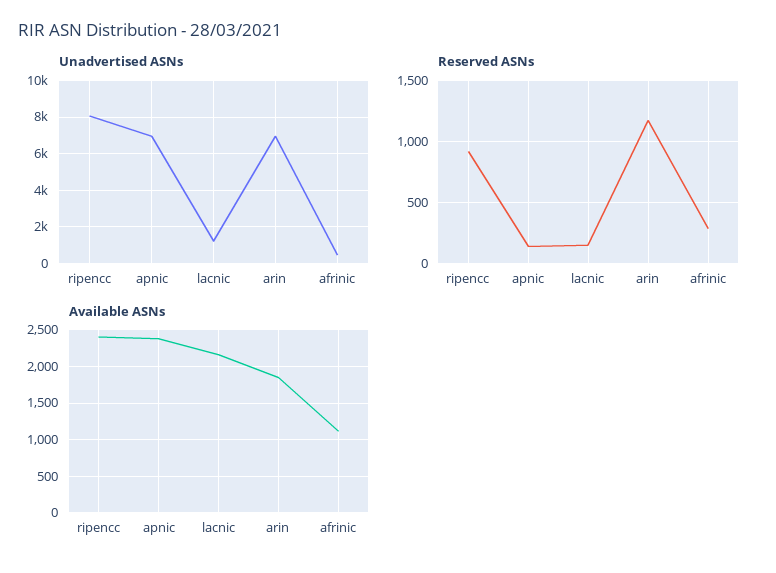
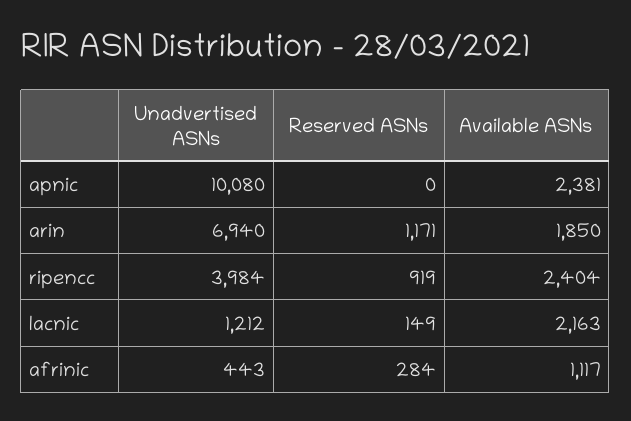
Unadvertised ASNs, ripencc: 8000 -> 3984
Unadvertised ASNs, apnic: 7000 -> 10080
Reserved ASNs, apnic: 150 -> 0

